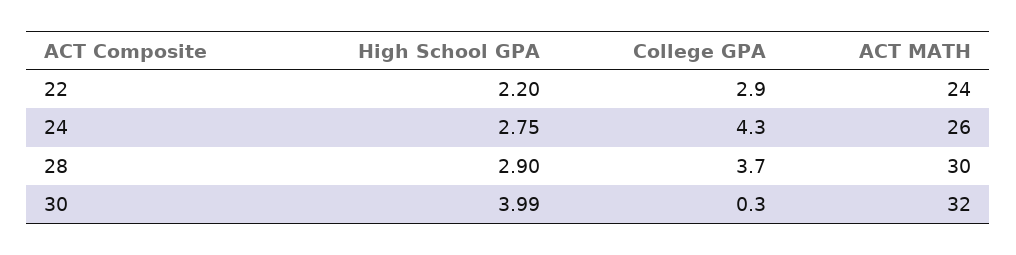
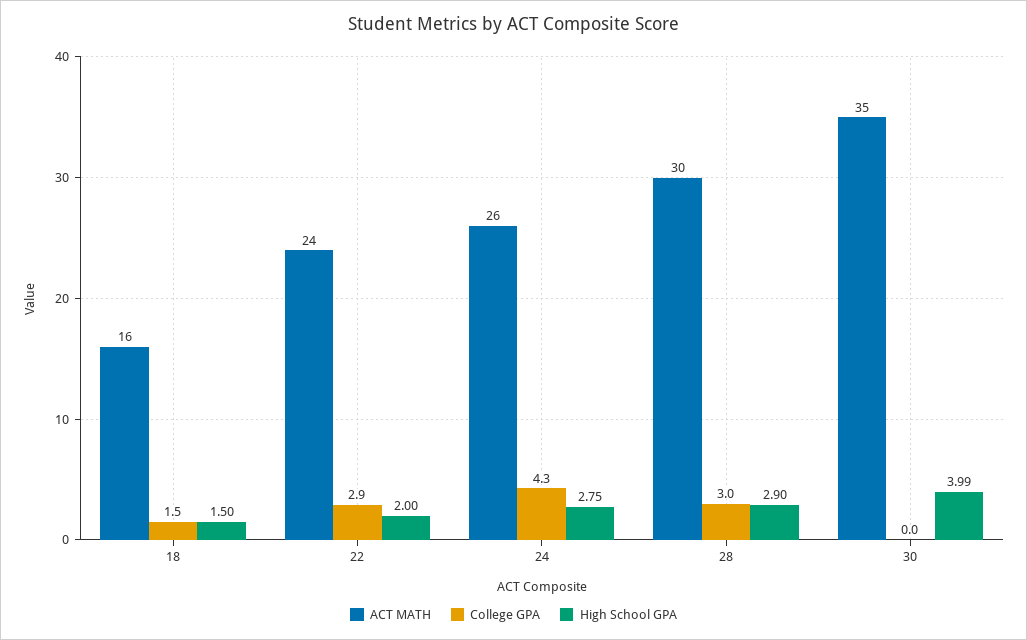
High School GPA, 22: 2.2 -> 2
College GPA, 28: 3.7 -> 3
College GPA, 30: 0.3 -> 0
ACT MATH, 30: 32 -> 35
ACT MATH, 18: none -> 16
College GPA, 18: none -> 1.5
High School GPA, 18: none -> 1.5

